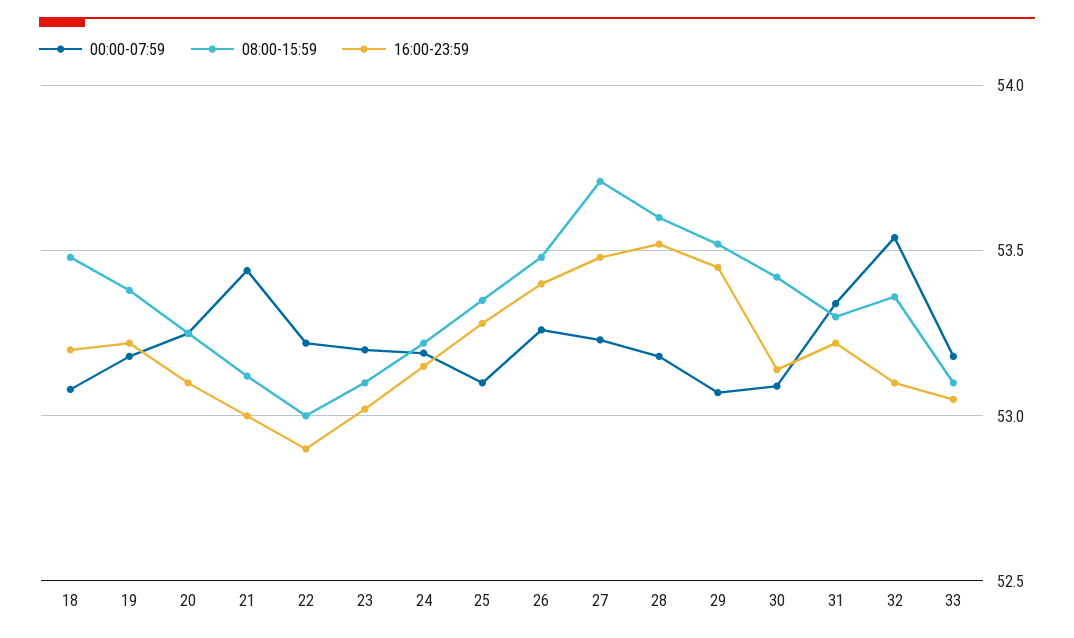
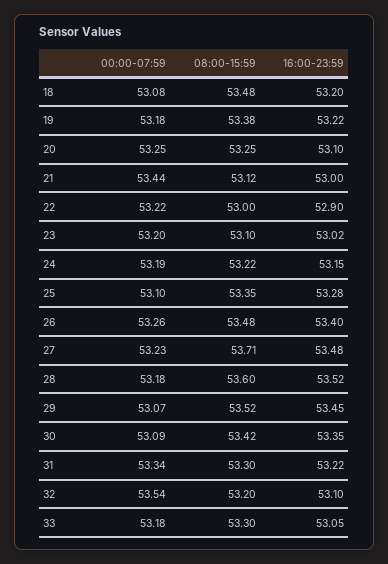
16:00-23:59, 30: 53.15 -> 53.35
08:00-15:59, 32: 53.35 -> 53.2
08:00-15:59, 33: 53.1 -> 53.3

